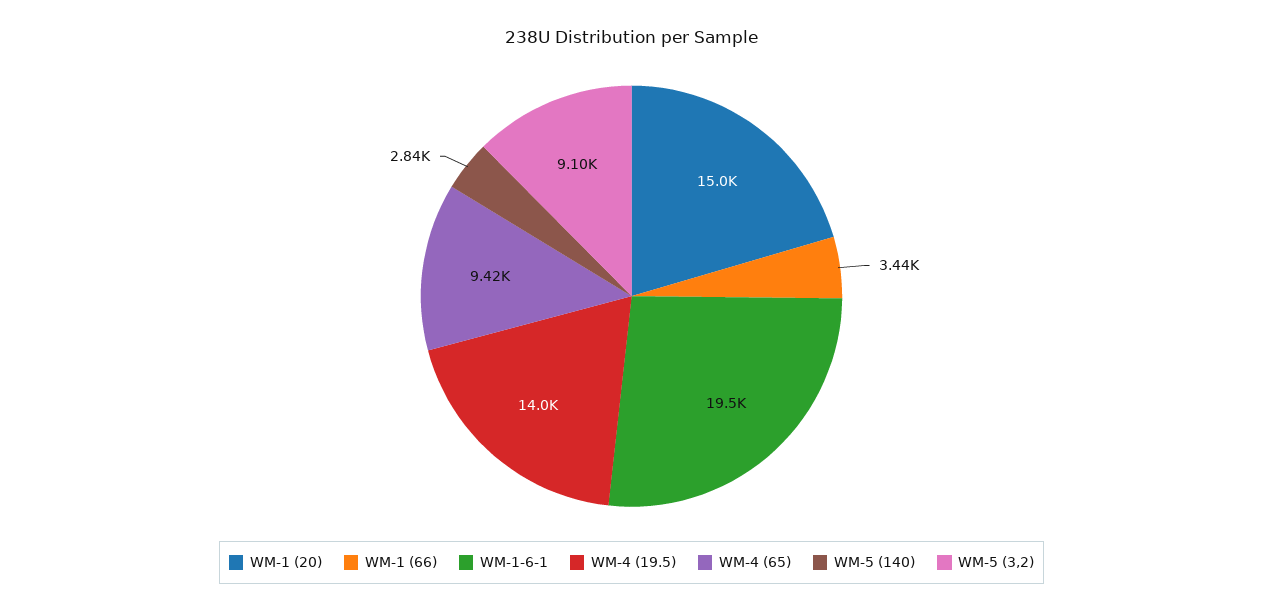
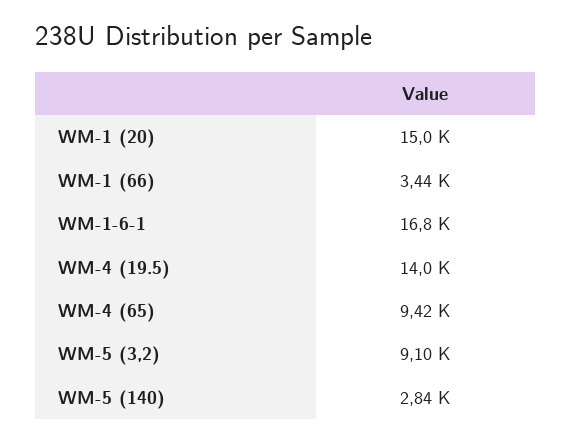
WM-1-6-1: 19500 -> 16800

